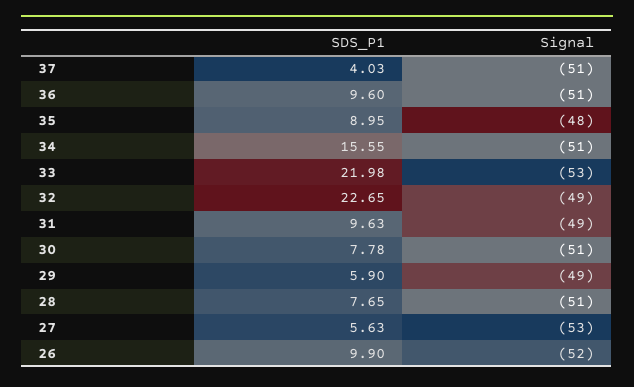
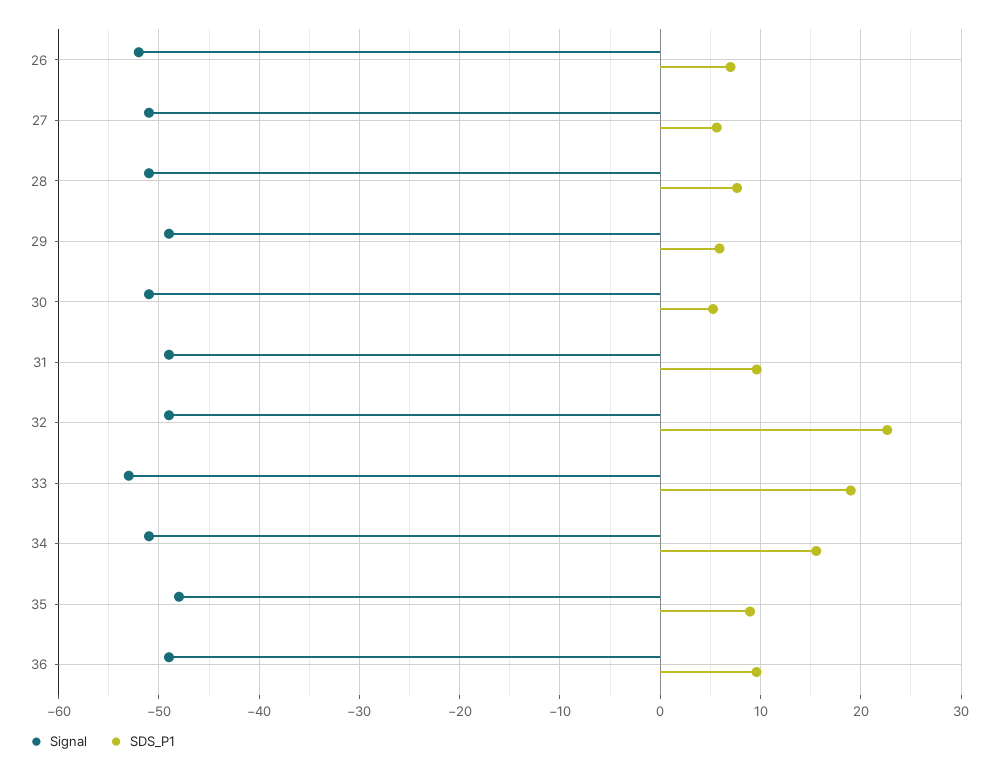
SDS_P1, 37: 4.03 -> none
Signal, 37: -51 -> none
Signal, 36: -51 -> -49
SDS_P1, 33: 21.98 -> 19
SDS_P1, 30: 7.78 -> 5
Signal, 27: -53 -> -51
SDS_P1, 26: 9.9 -> 7

